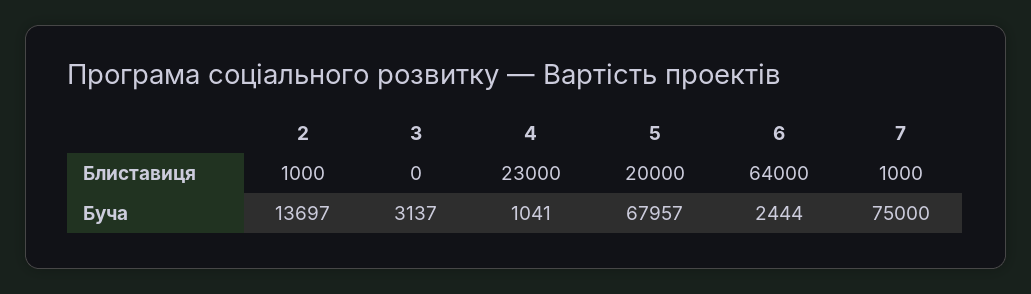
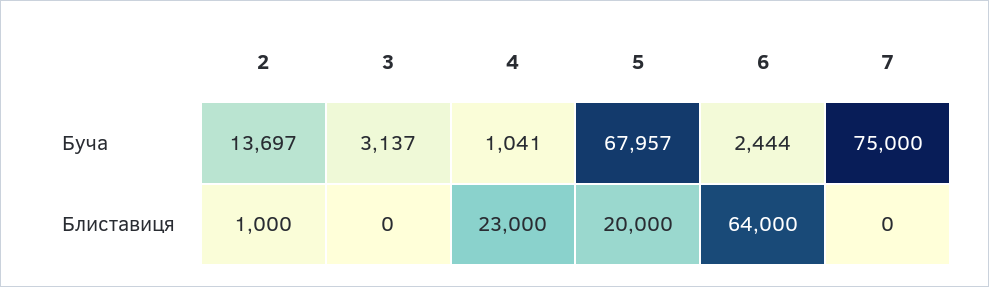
7, Блиставиця: 1000 -> 0

